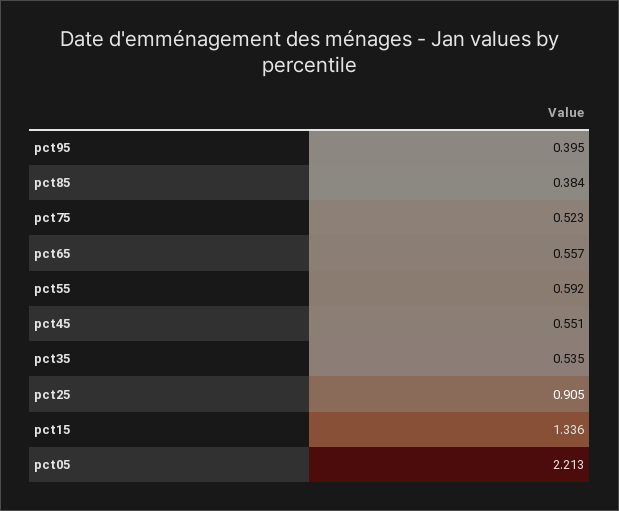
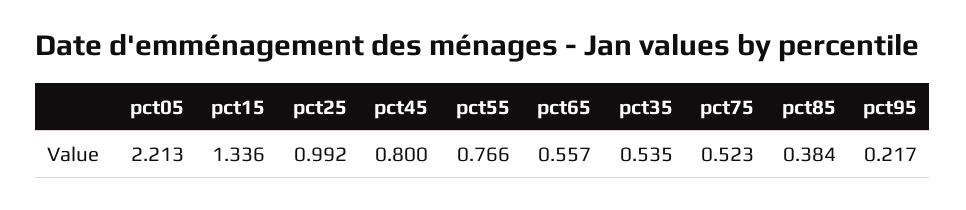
pct95: 0.395 -> 0.217
pct55: 0.592 -> 0.766
pct45: 0.551 -> 0.8
pct25: 0.905 -> 0.992

